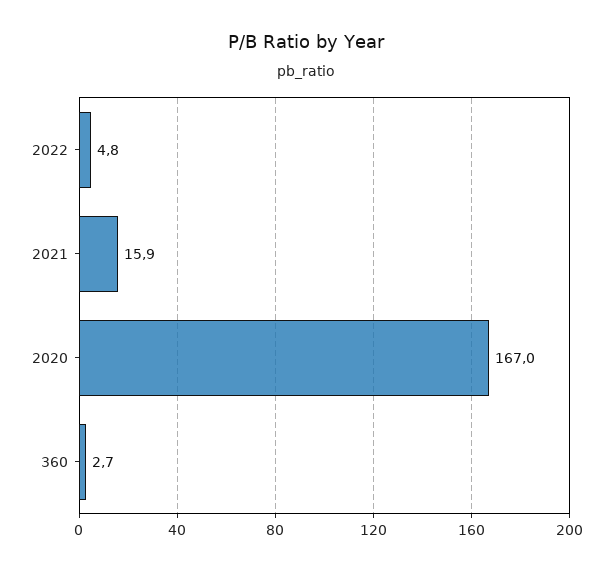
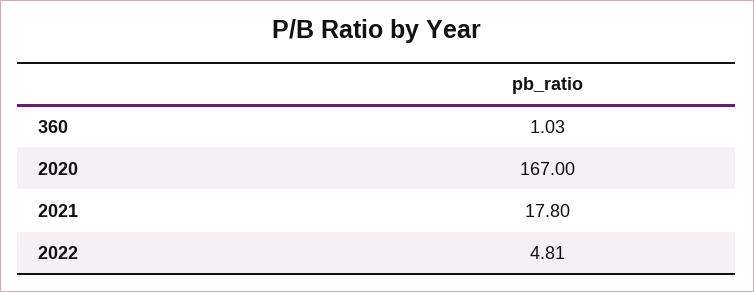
2021: 15.9 -> 17.8
360: 2.7 -> 1.03

